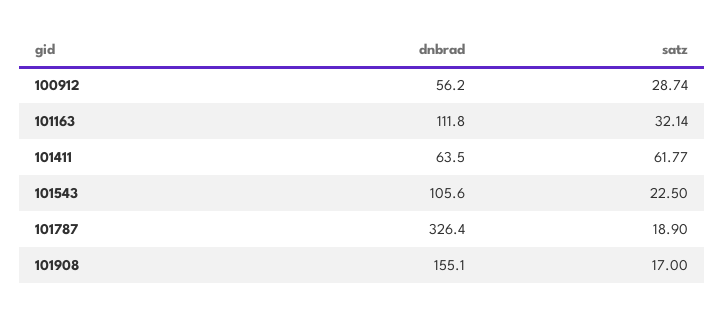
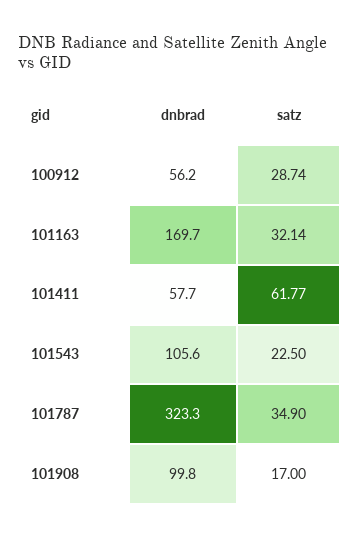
dnbrad, 101163: 111.8 -> 169.7
dnbrad, 101411: 63.5 -> 57.7
dnbrad, 101787: 326.4 -> 323.3
satz, 101787: 18.9 -> 34.9
dnbrad, 101908: 155.1 -> 99.8

